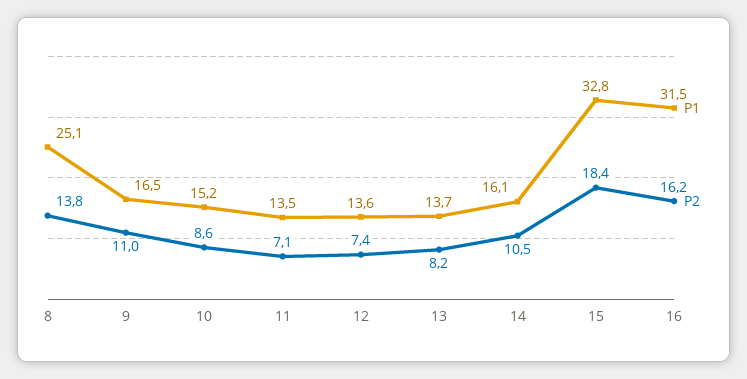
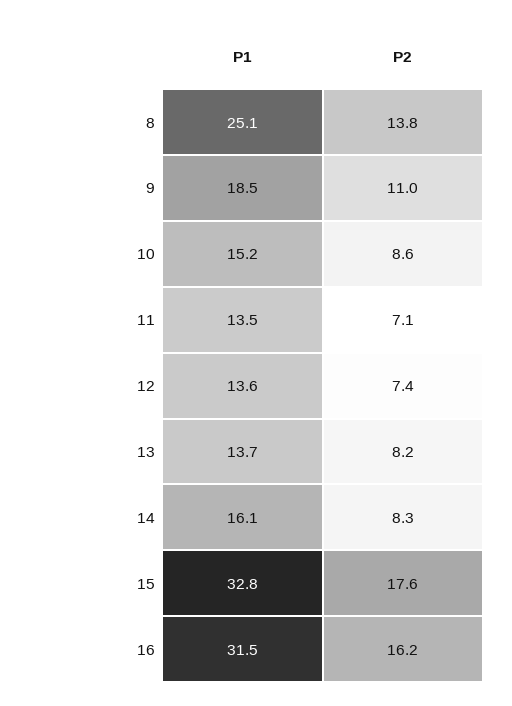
P1, 9: 16.5 -> 18.5
P2, 14: 10.5 -> 8.3
P2, 15: 18.4 -> 17.6

